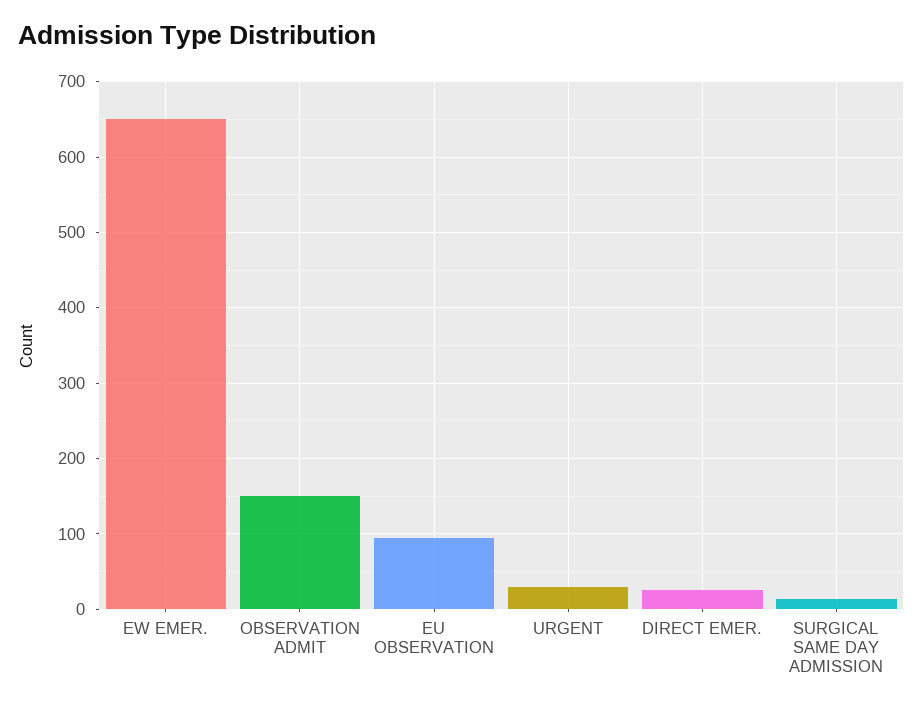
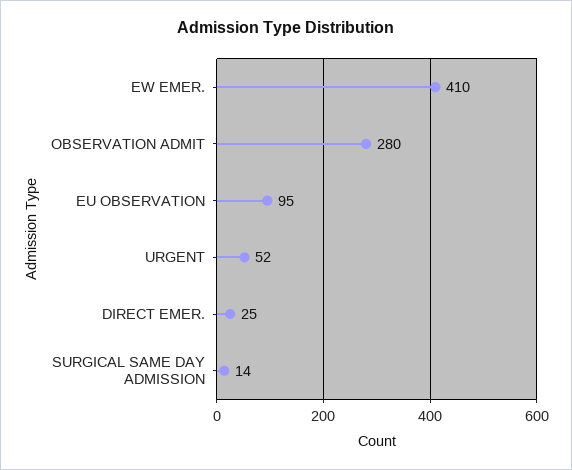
EW EMER.: 650 -> 410
OBSERVATION ADMIT: 150 -> 280
URGENT: 30 -> 52

